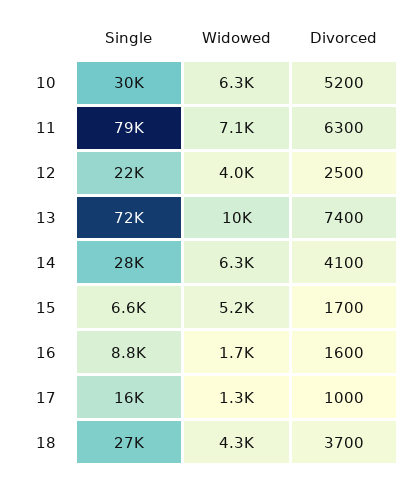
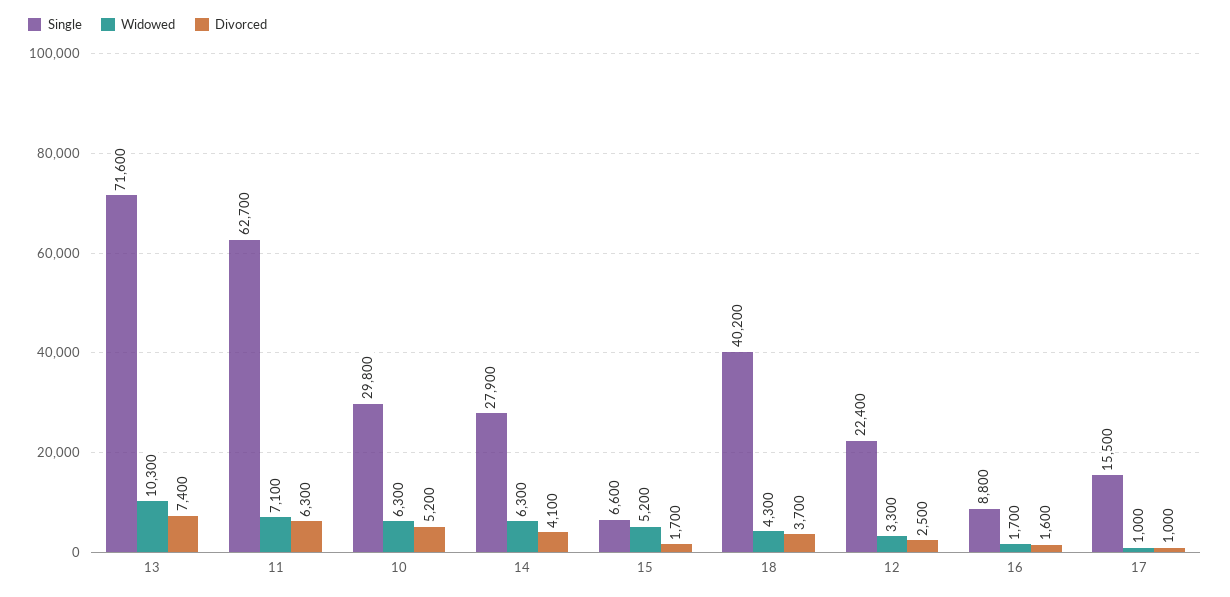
Single, 11: 79000 -> 62700
Widowed, 12: 4000 -> 3300
Widowed, 17: 1300 -> 1000
Single, 18: 27000 -> 40200

